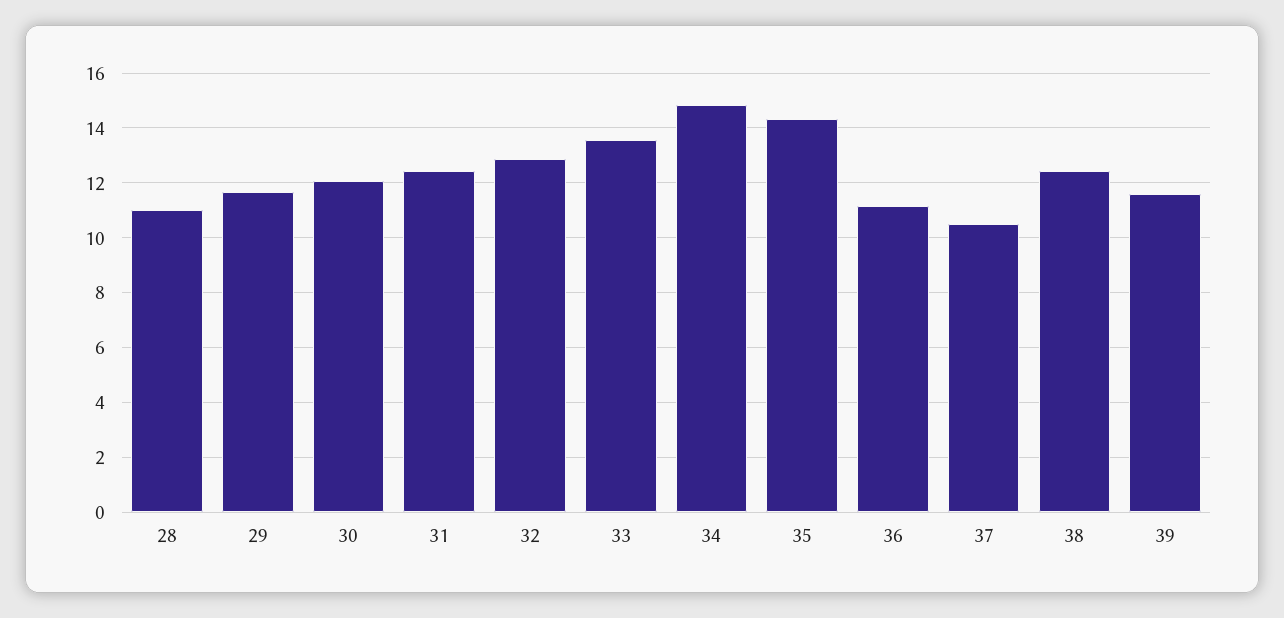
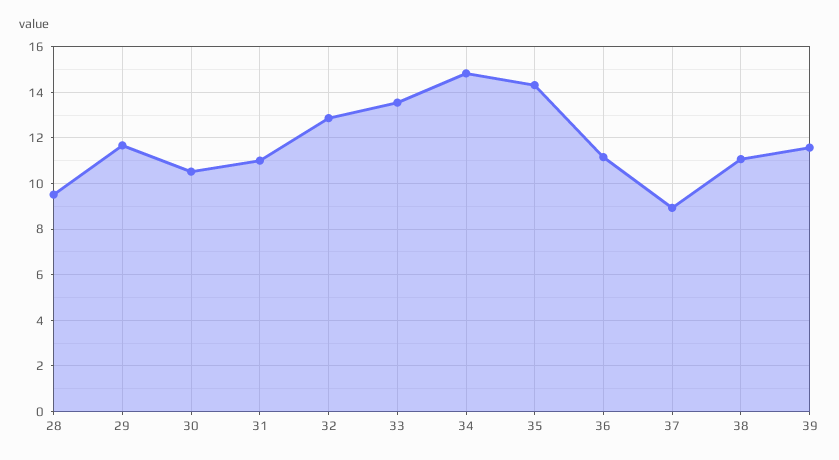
28: 11 -> 9.5
30: 12 -> 10.5
31: 12.5 -> 11
37: 10.5 -> 9
38: 12.5 -> 11

